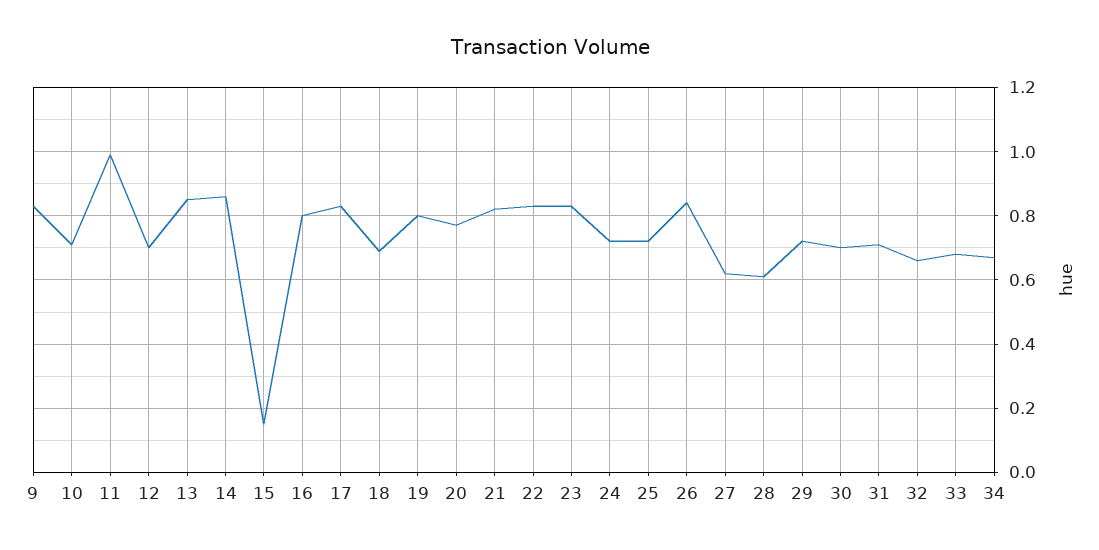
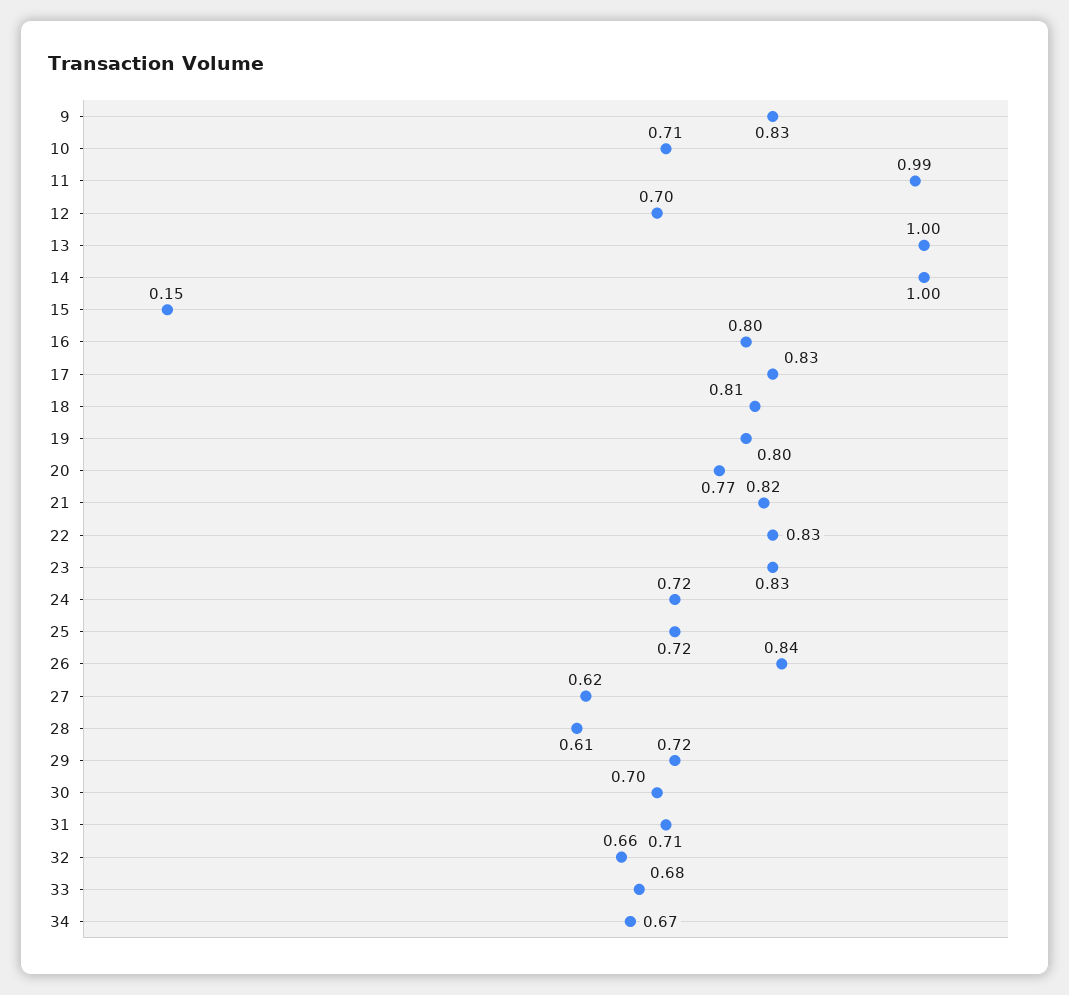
13: 0.85 -> 1
14: 0.85 -> 1
18: 0.7 -> 0.81

